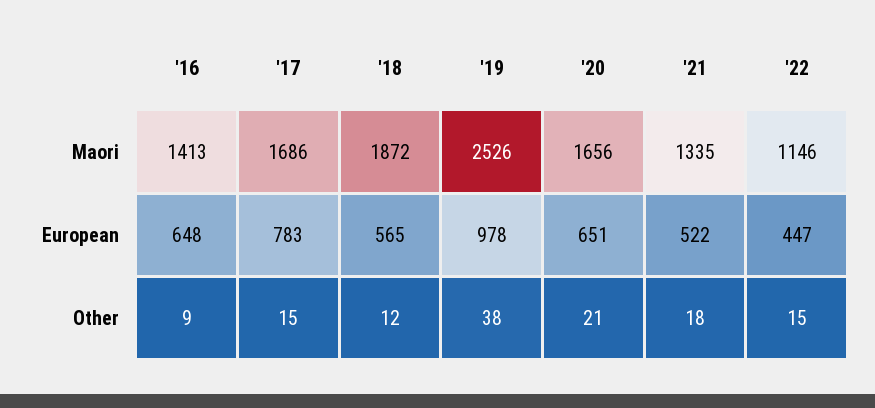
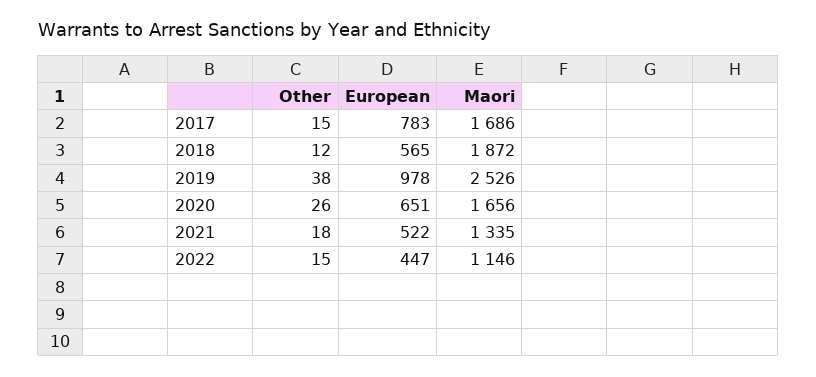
'16, Maori: 1413 -> none
'16, European: 648 -> none
'16, Other: 9 -> none
'20, Other: 21 -> 26

